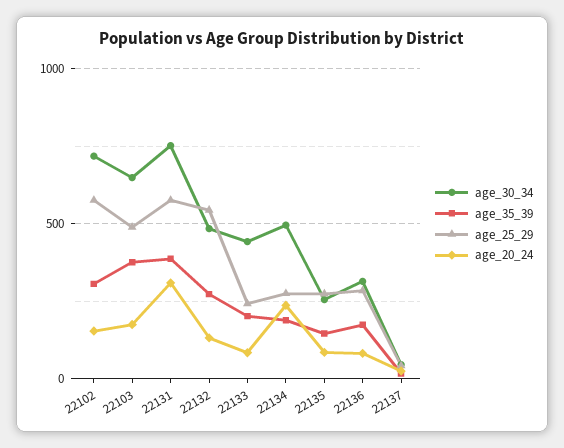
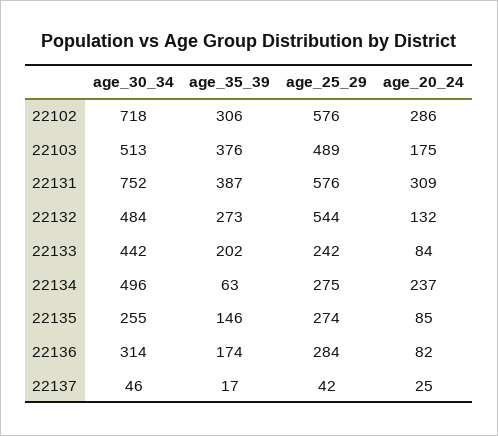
age_20_24, 22102: 150 -> 286
age_30_34, 22103: 650 -> 513
age_35_39, 22134: 200 -> 63

